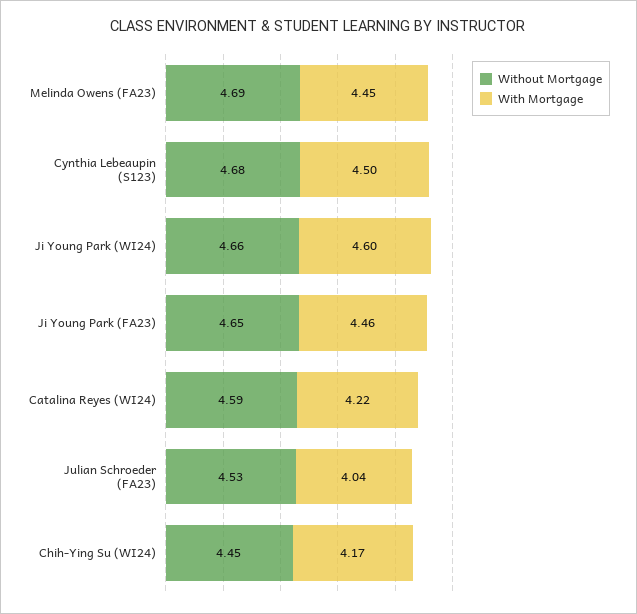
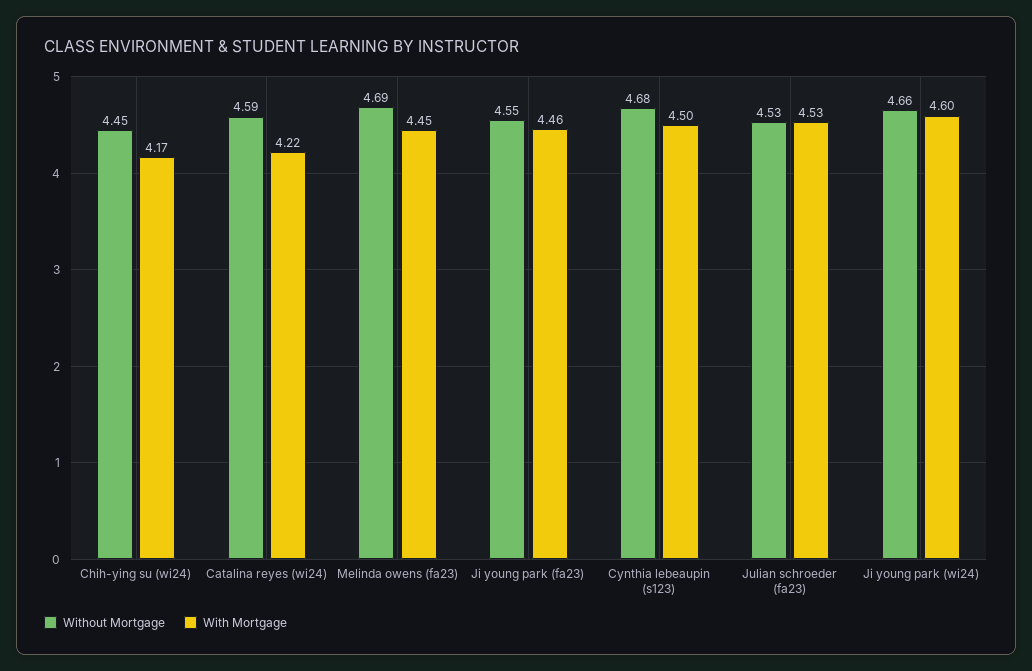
Without Mortgage, Ji Young Park (FA23): 4.65 -> 4.55
With Mortgage, Julian Schroeder (FA23): 4.04 -> 4.53

